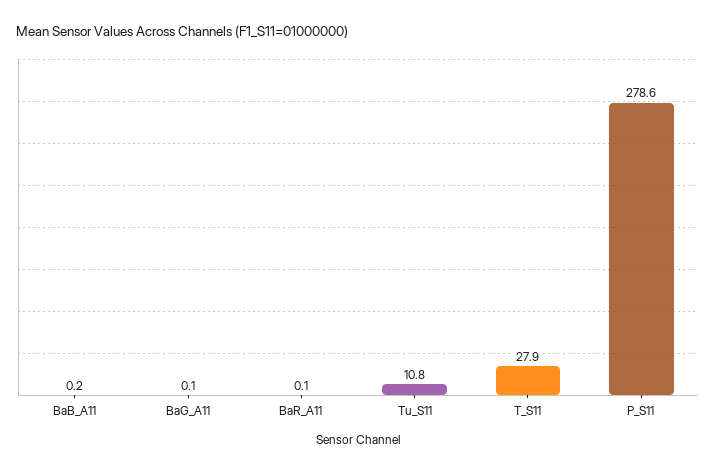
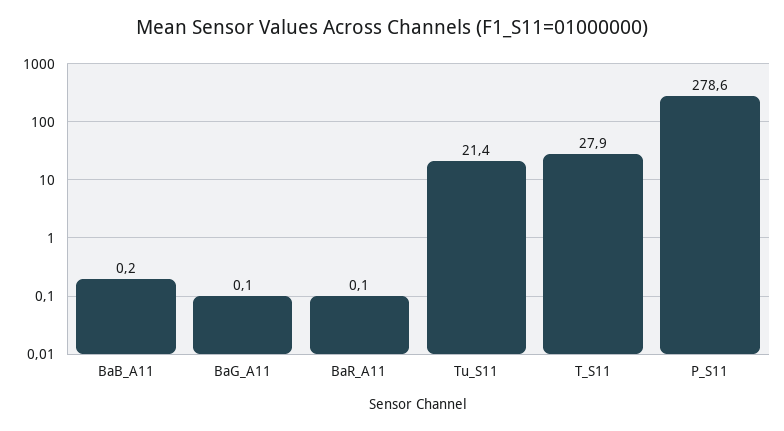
Tu_S11: 10.8 -> 21.4

